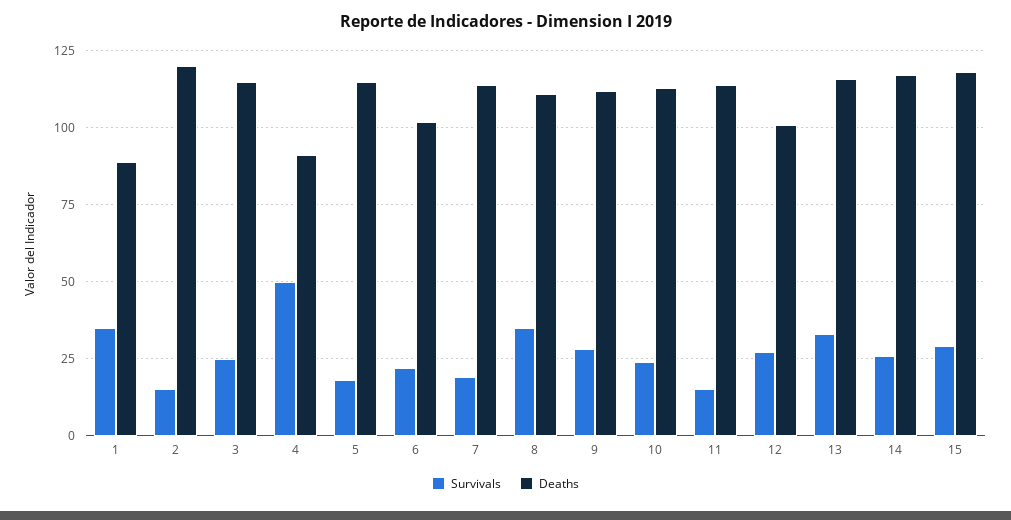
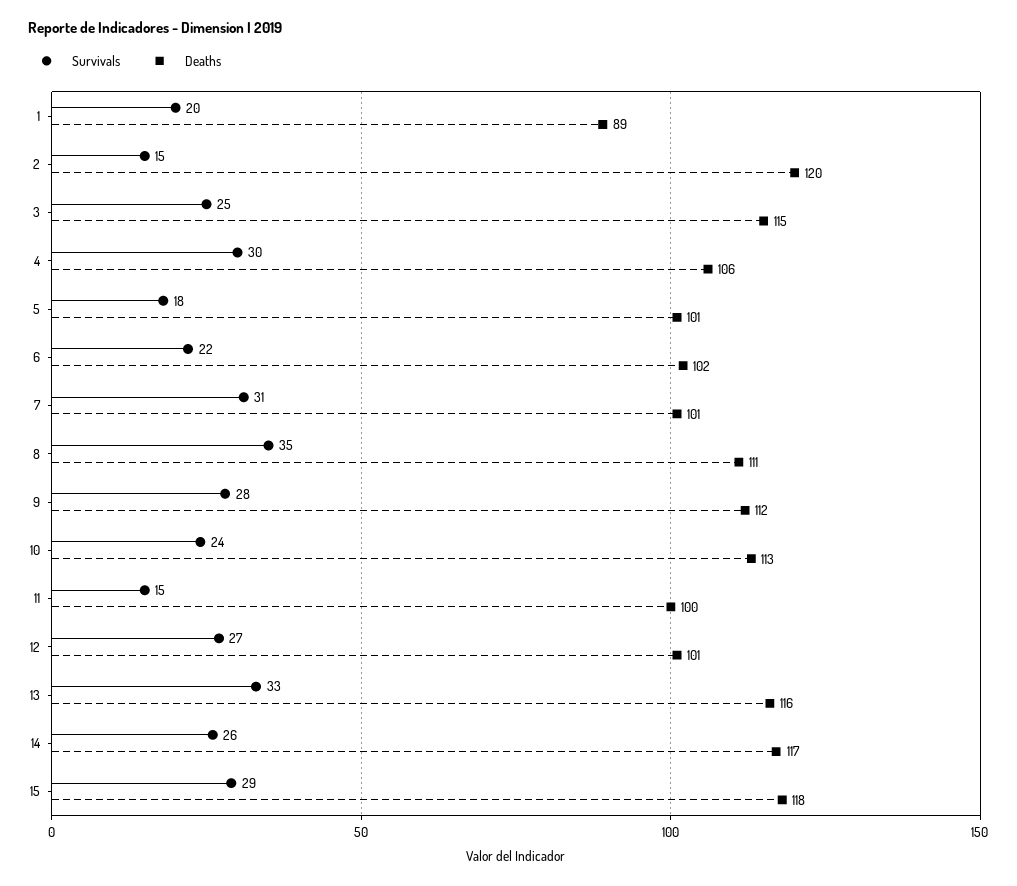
Survivals, 1: 35 -> 20
Survivals, 4: 50 -> 30
Deaths, 4: 90 -> 106
Deaths, 5: 115 -> 101
Survivals, 7: 20 -> 31
Deaths, 7: 115 -> 101
Deaths, 11: 115 -> 100

